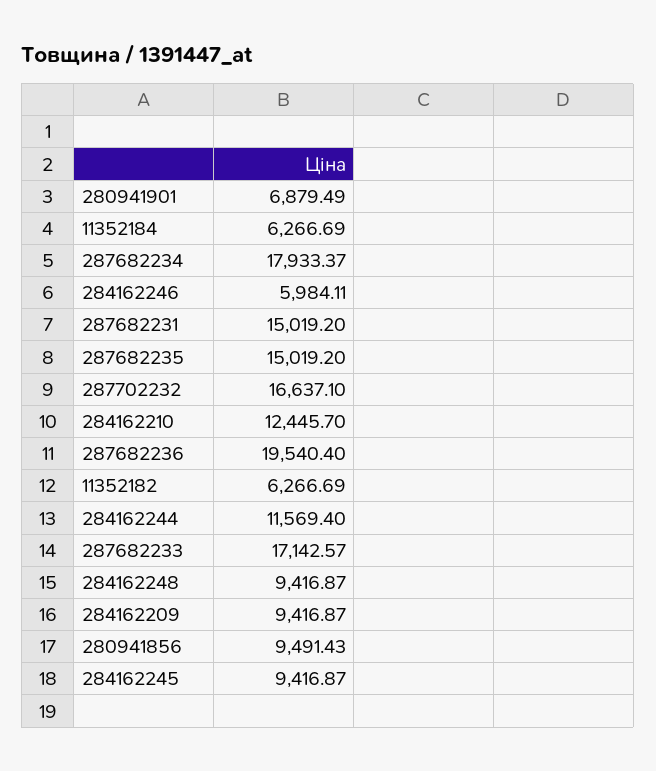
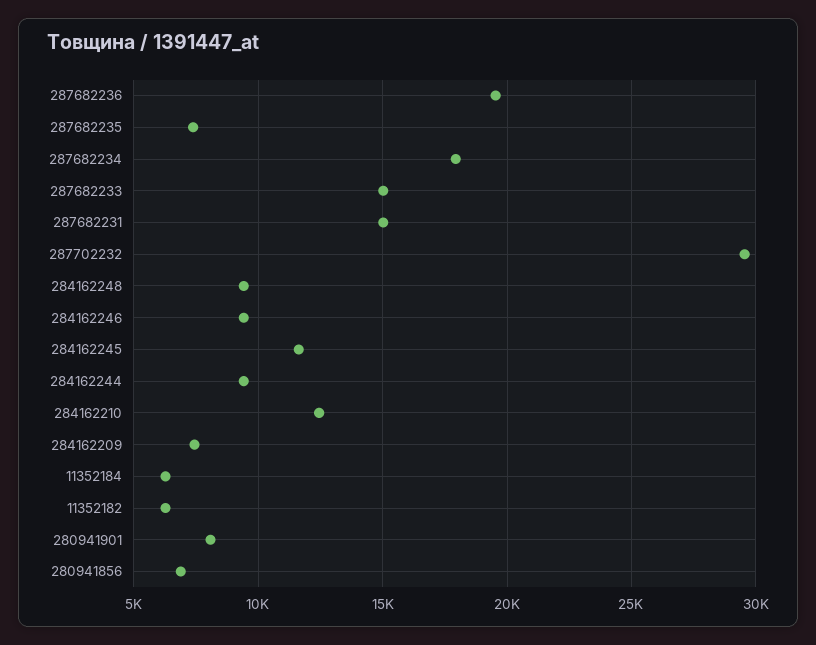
280941901: 6879.49 -> 8000
284162246: 5984.11 -> 9500
287682235: 15019.2 -> 7500
287702232: 16637.1 -> 29500
284162244: 11569.4 -> 9500
287682233: 17142.57 -> 15000
284162209: 9416.87 -> 7500
280941856: 9491.43 -> 7000
284162245: 9416.87 -> 11500

